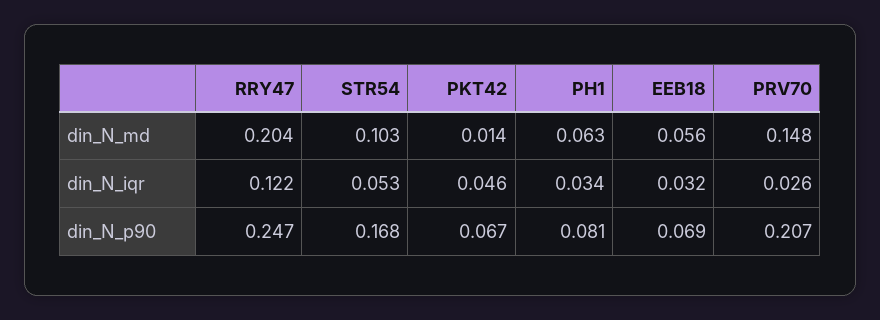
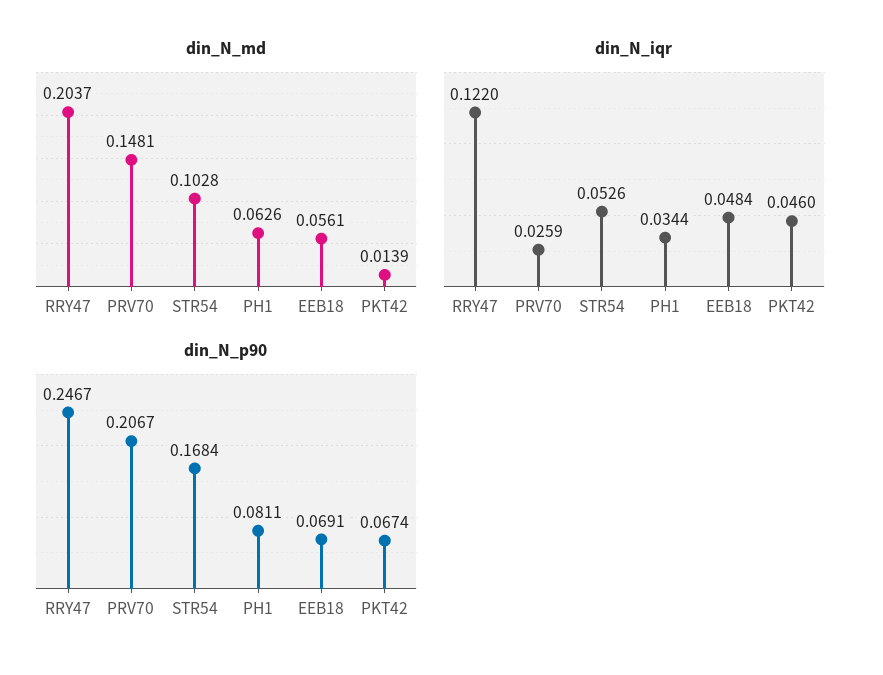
din_N_iqr, EEB18: 0.032 -> 0.0484

